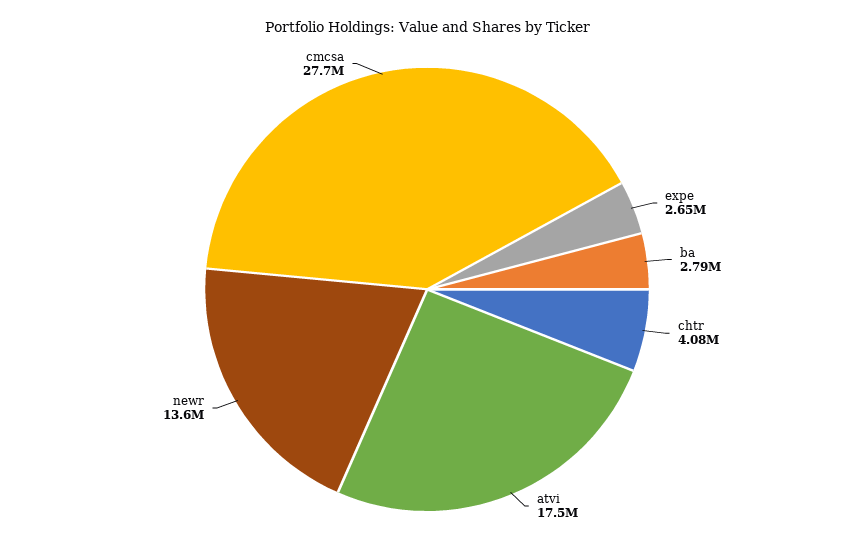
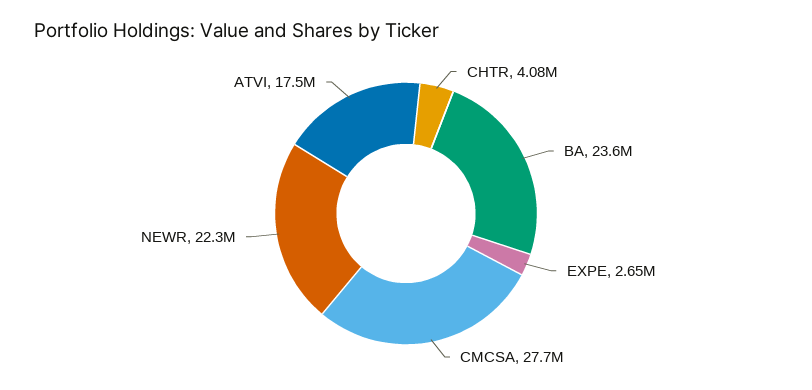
ba: 2790000 -> 23600000
newr: 13600000 -> 22300000

